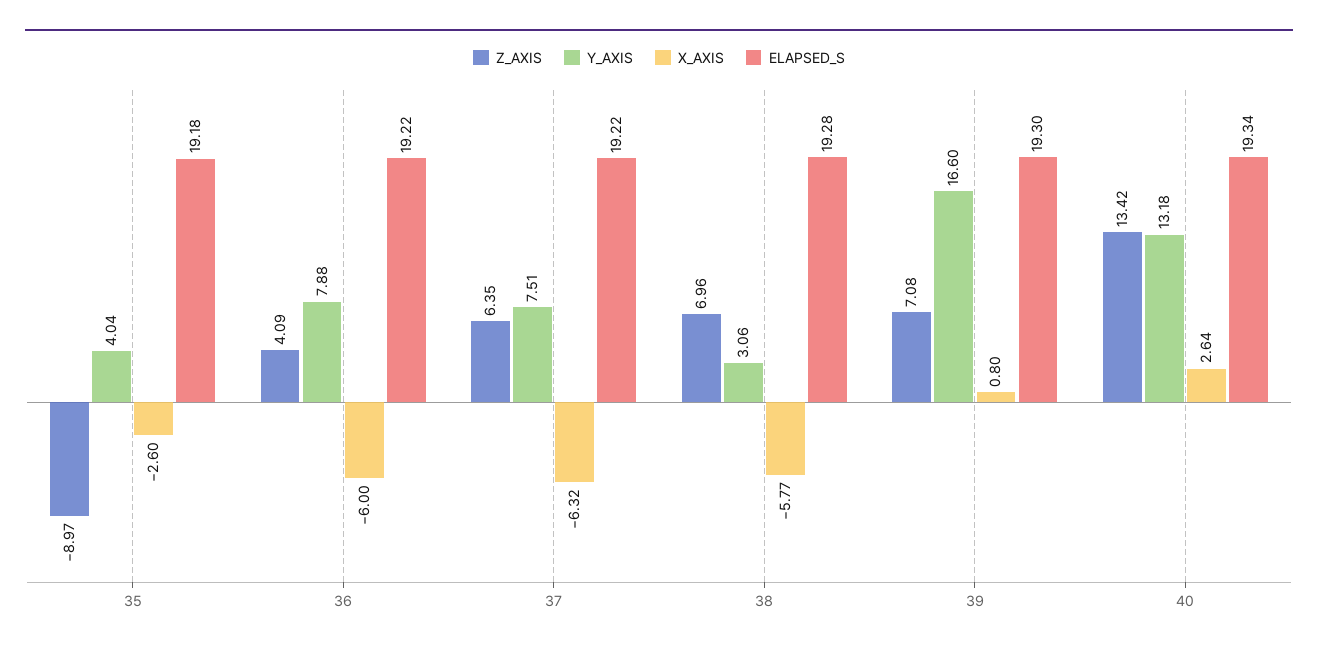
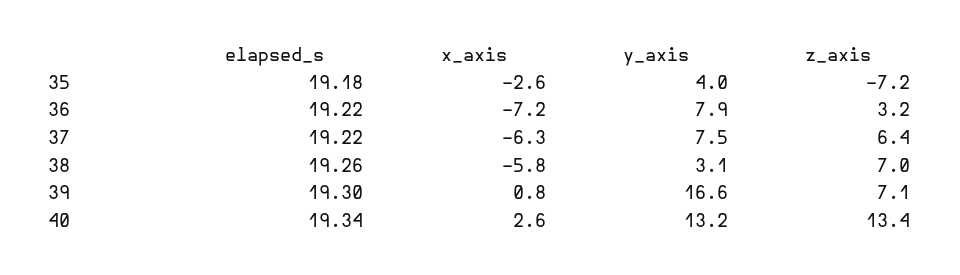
Z_AXIS, 35: -8.97 -> -7.2
Z_AXIS, 36: 4.09 -> 3.2
X_AXIS, 36: -6 -> -7.2
ELAPSED_S, 38: 19.28 -> 19.26

